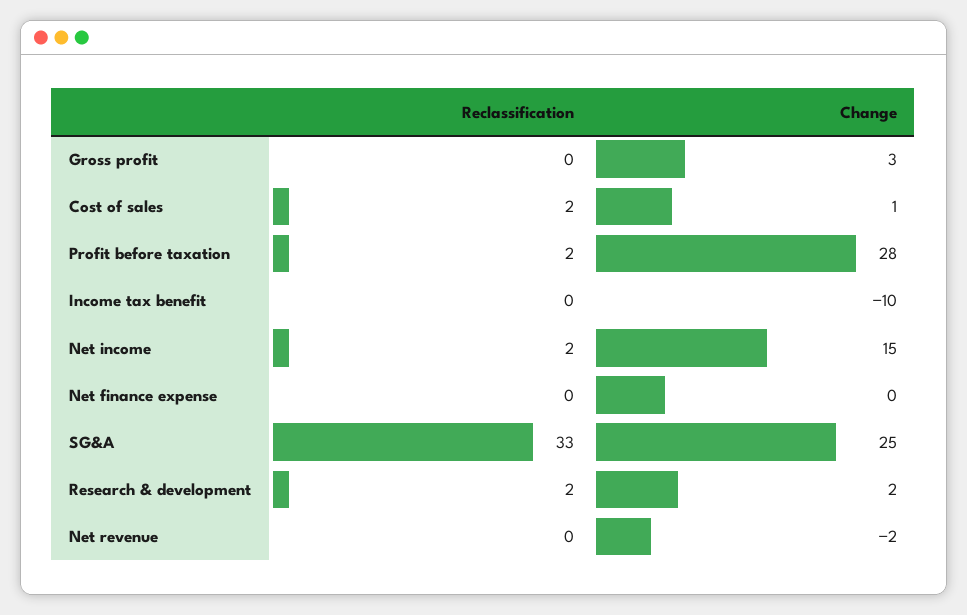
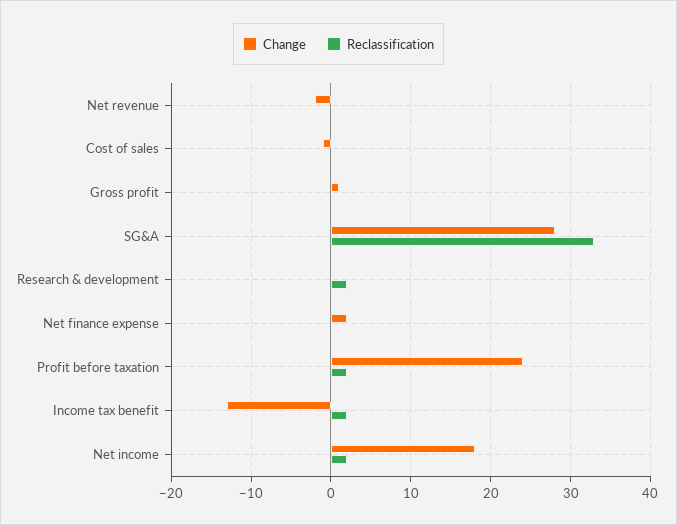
Change, Gross profit: 3 -> 1
Reclassification, Cost of sales: 2 -> 0
Change, Cost of sales: 1 -> -1
Change, Profit before taxation: 28 -> 24
Reclassification, Income tax benefit: 0 -> 2
Change, Income tax benefit: -10 -> -13
Change, Net income: 15 -> 18
Change, Net finance expense: 0 -> 2
Change, SG&A: 25 -> 28
Change, Research & development: 2 -> 0

